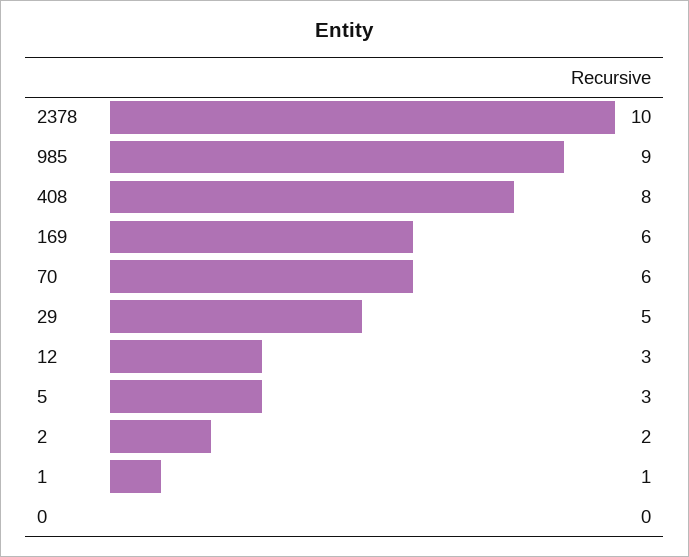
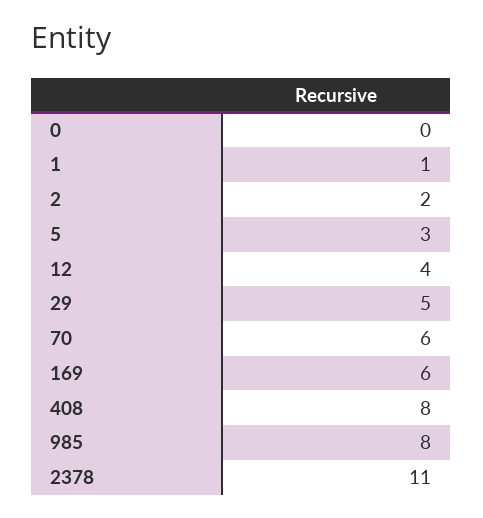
2378: 10 -> 11
985: 9 -> 8
12: 3 -> 4

